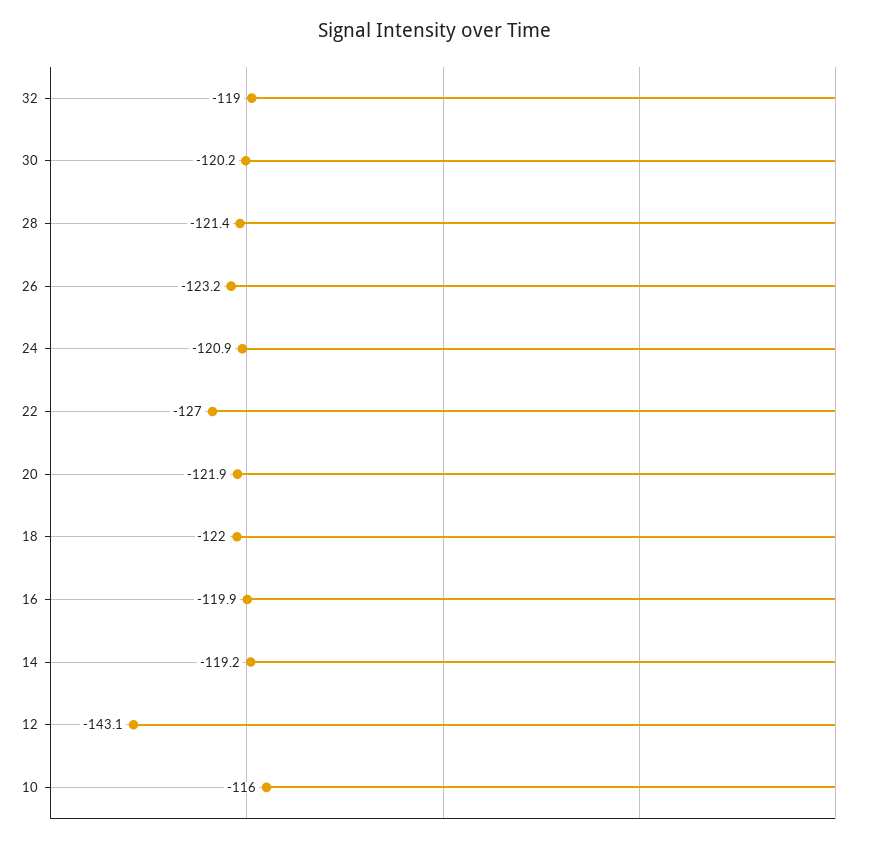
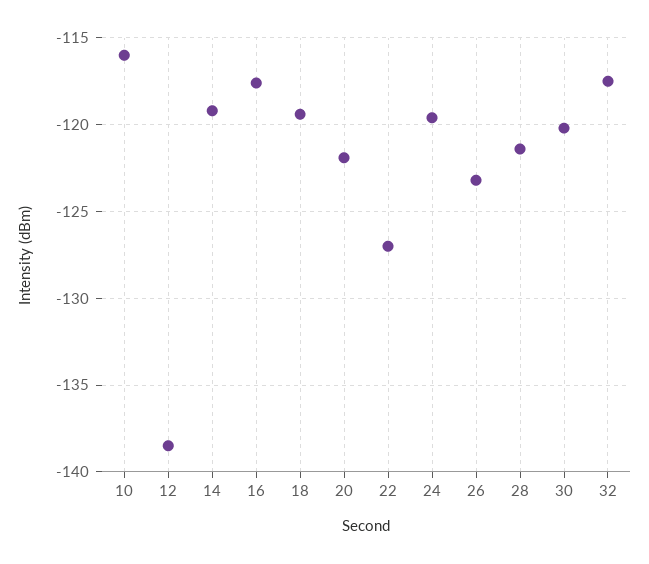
32: -119 -> -117.5
24: -120.9 -> -119.5
18: -122 -> -119.5
16: -119.9 -> -117.5
12: -143.1 -> -138.5

